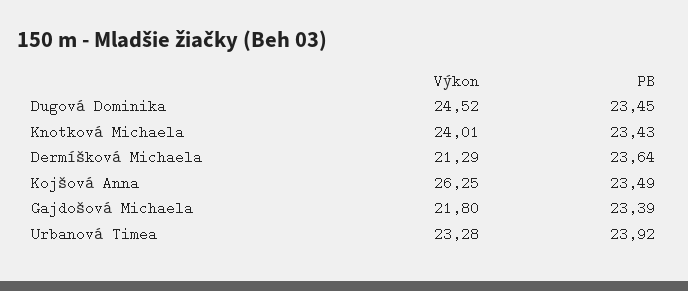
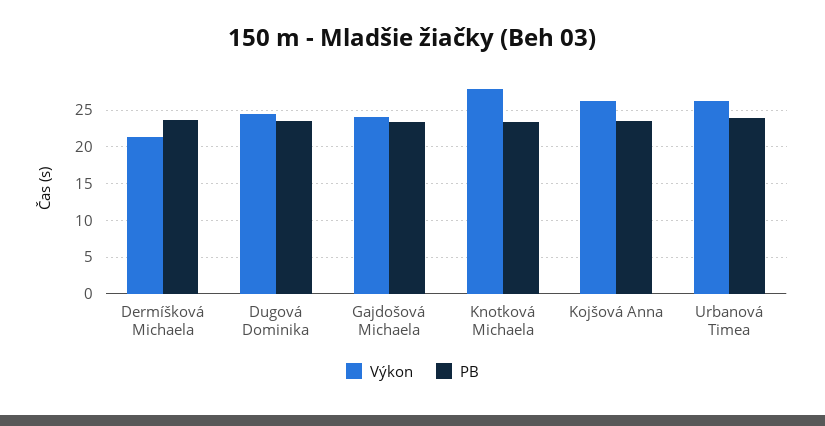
Výkon, Knotková Michaela: 24.01 -> 28
Výkon, Gajdošová Michaela: 21.8 -> 24
Výkon, Urbanová Timea: 23.28 -> 26

